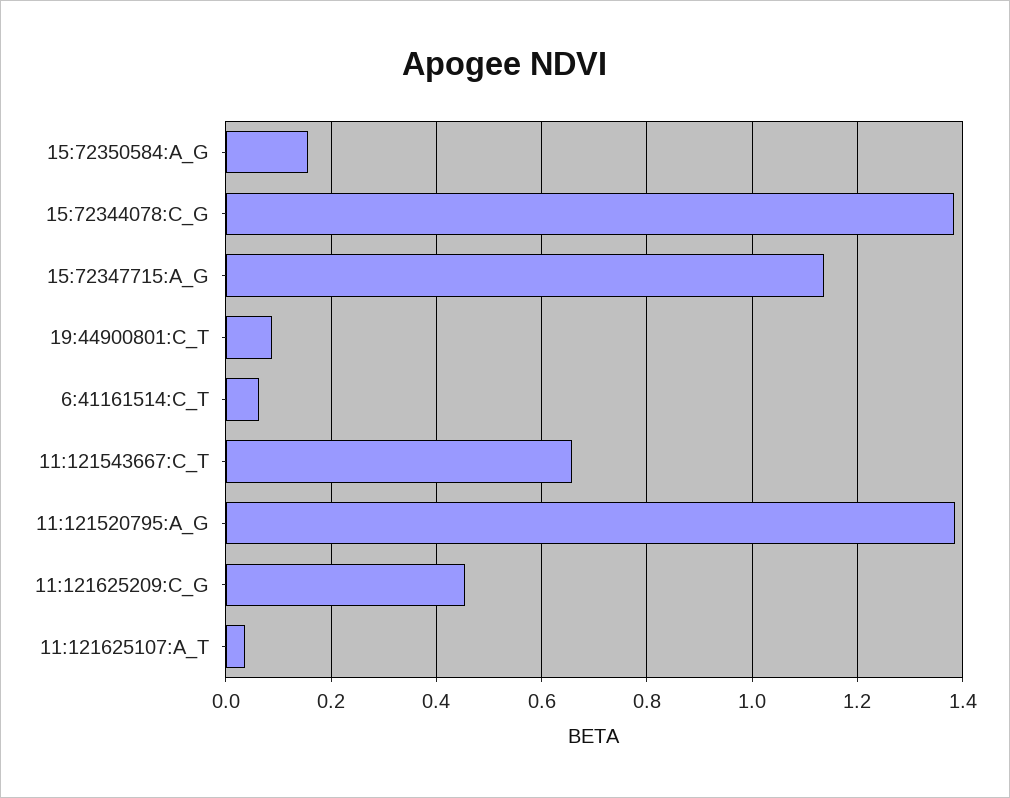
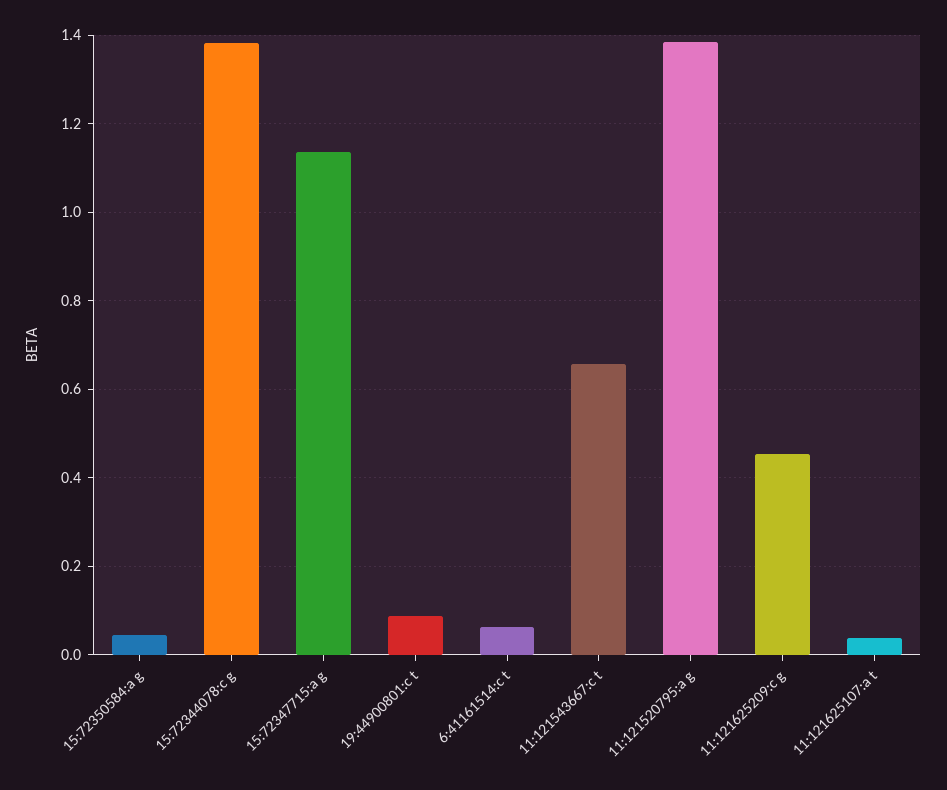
15:72350584:A_G: 0.16 -> 0.04

